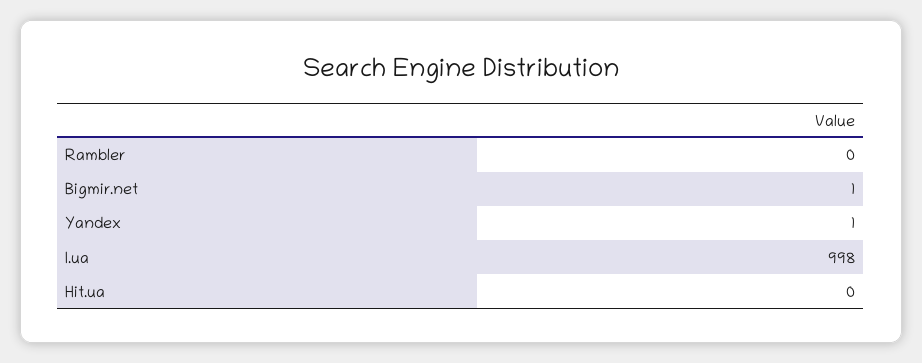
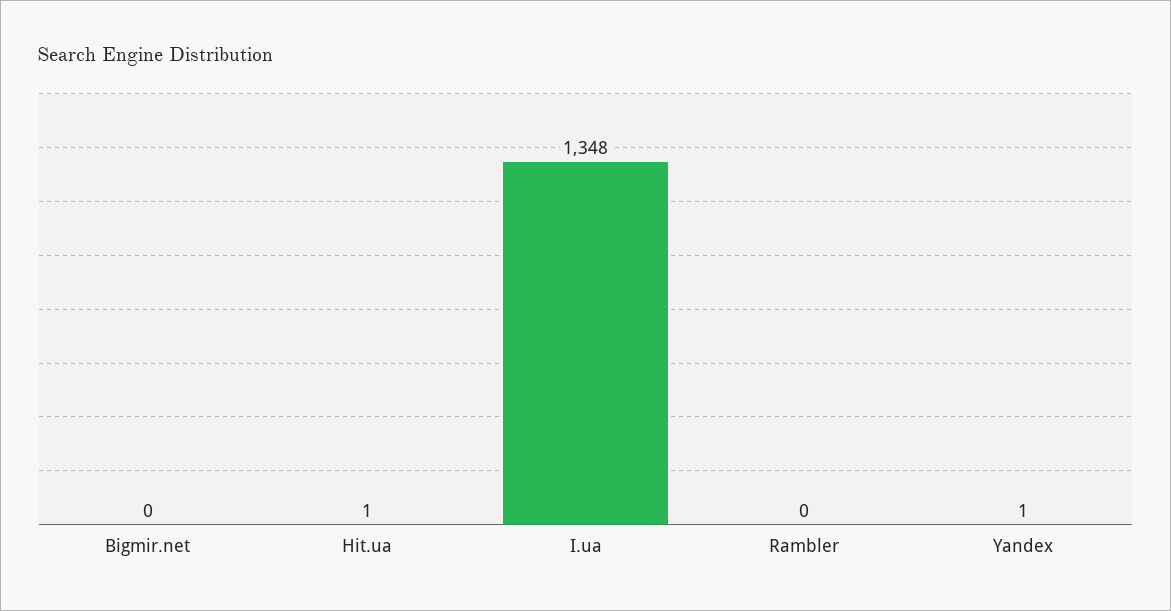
Bigmir.net: 1 -> 0
I.ua: 998 -> 1348
Hit.ua: 0 -> 1

